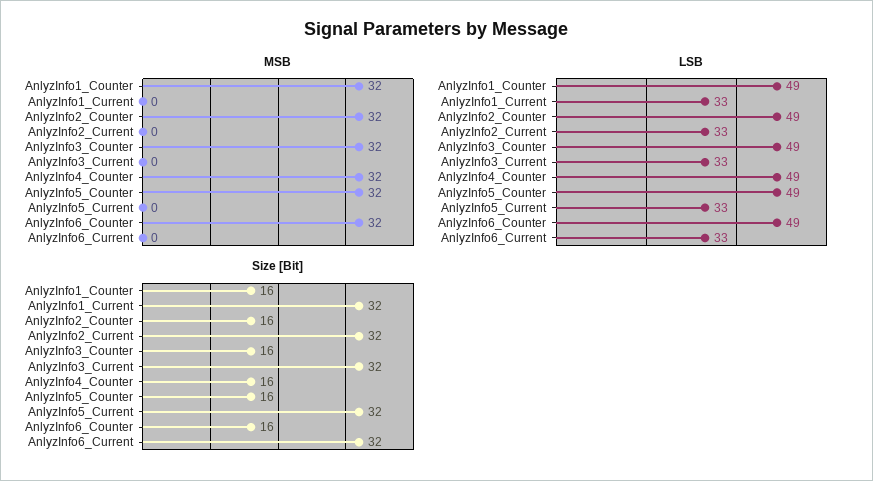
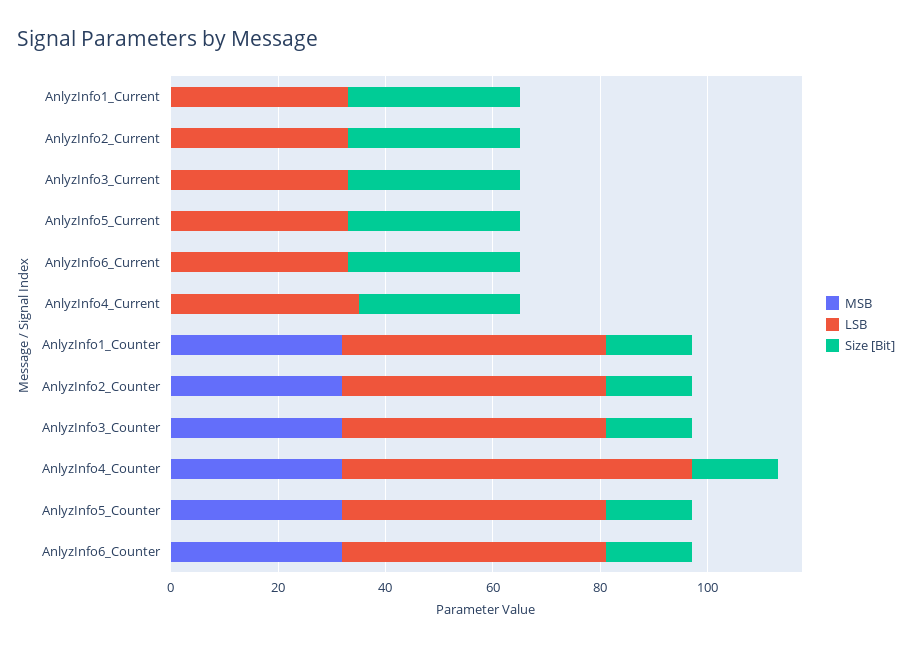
LSB, AnlyzInfo4_Counter: 49 -> 65
MSB, AnlyzInfo4_Current: none -> 0
LSB, AnlyzInfo4_Current: none -> 35
Size [Bit], AnlyzInfo4_Current: none -> 30

